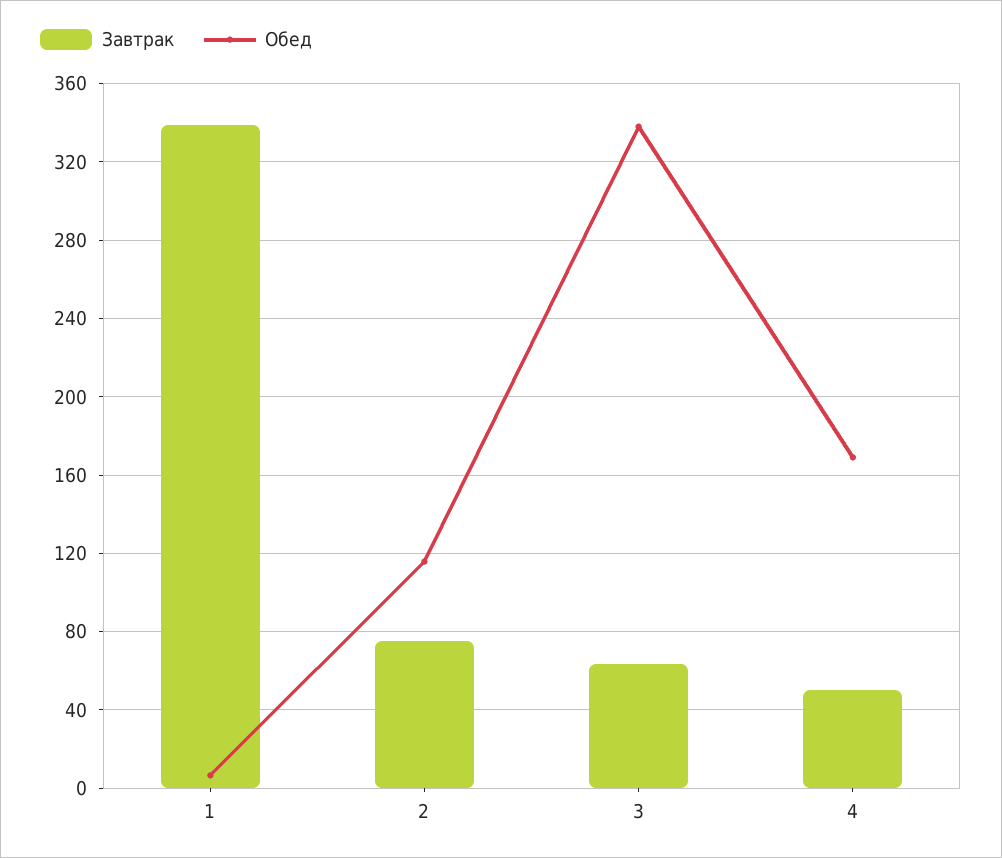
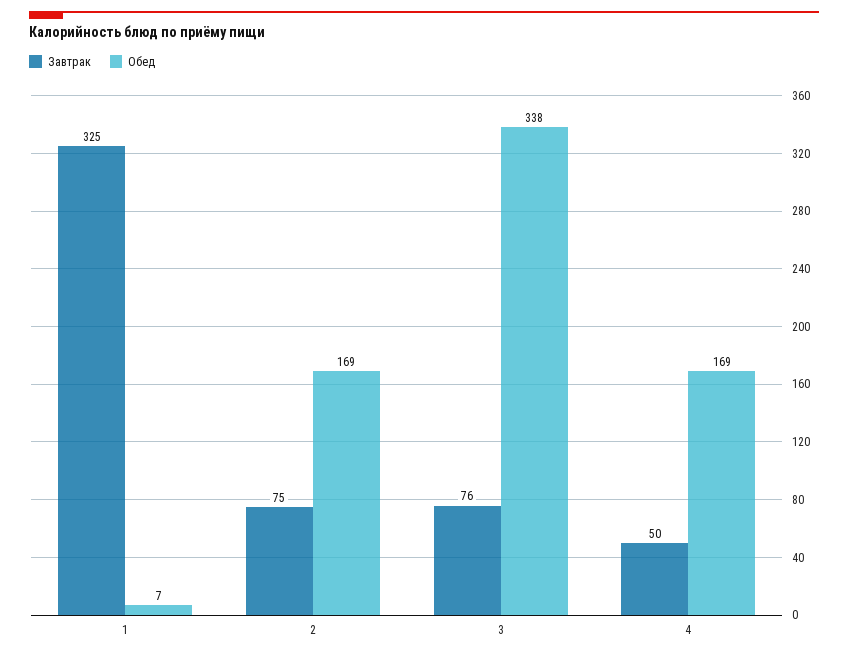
Завтрак, 1: 340 -> 325
Обед, 2: 115 -> 169
Завтрак, 3: 65 -> 76

